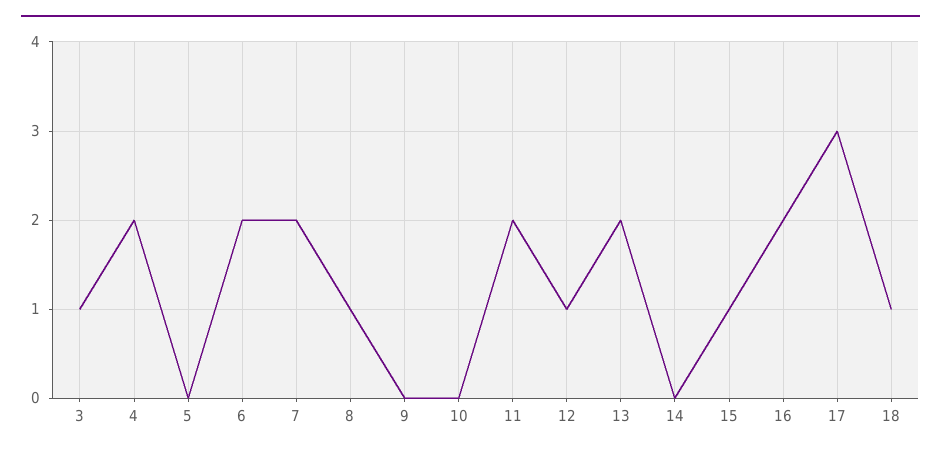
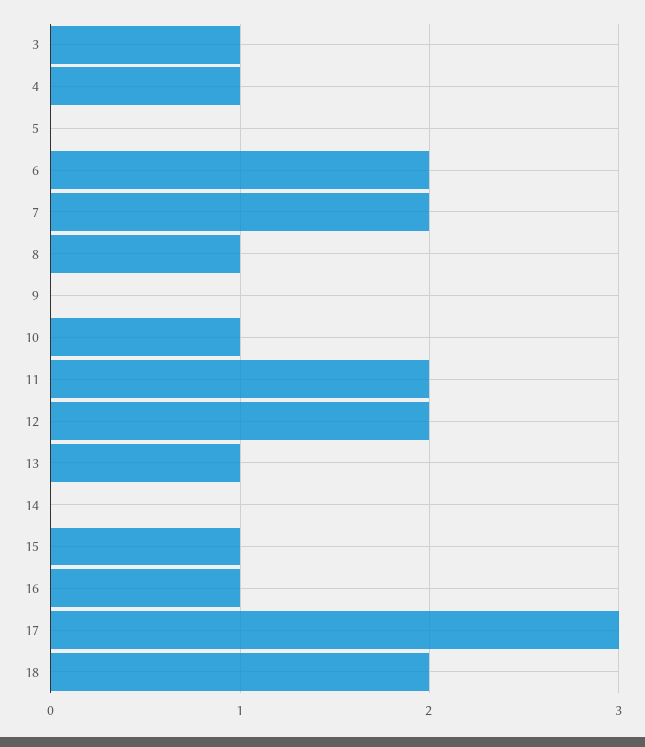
4: 2 -> 1
10: 0 -> 1
12: 1 -> 2
13: 2 -> 1
16: 2 -> 1
18: 1 -> 2

